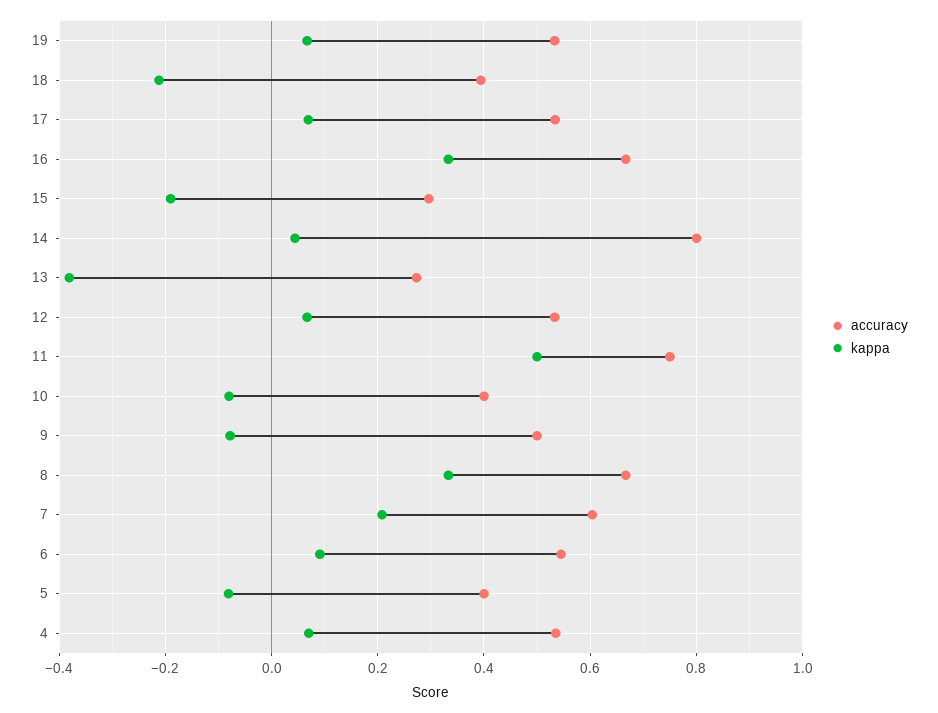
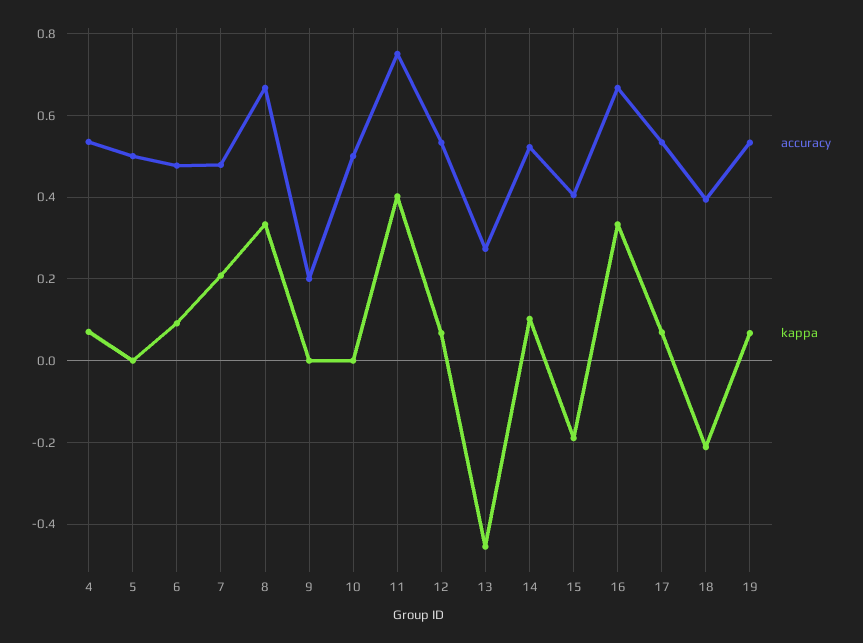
accuracy, 15: 0.3 -> 0.4
accuracy, 14: 0.8 -> 0.52
kappa, 14: 0.04 -> 0.1
kappa, 13: -0.38 -> -0.46
kappa, 11: 0.5 -> 0.4
accuracy, 10: 0.4 -> 0.5
kappa, 10: -0.08 -> 0
accuracy, 9: 0.5 -> 0.2
kappa, 9: -0.08 -> 0
accuracy, 7: 0.6 -> 0.48
accuracy, 6: 0.54 -> 0.48
accuracy, 5: 0.4 -> 0.5
kappa, 5: -0.08 -> 0

